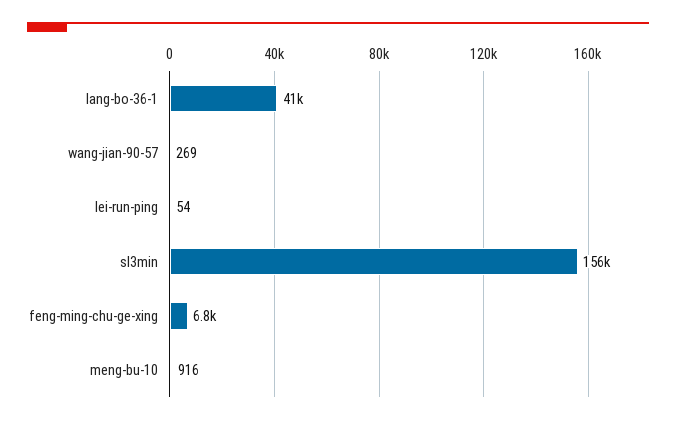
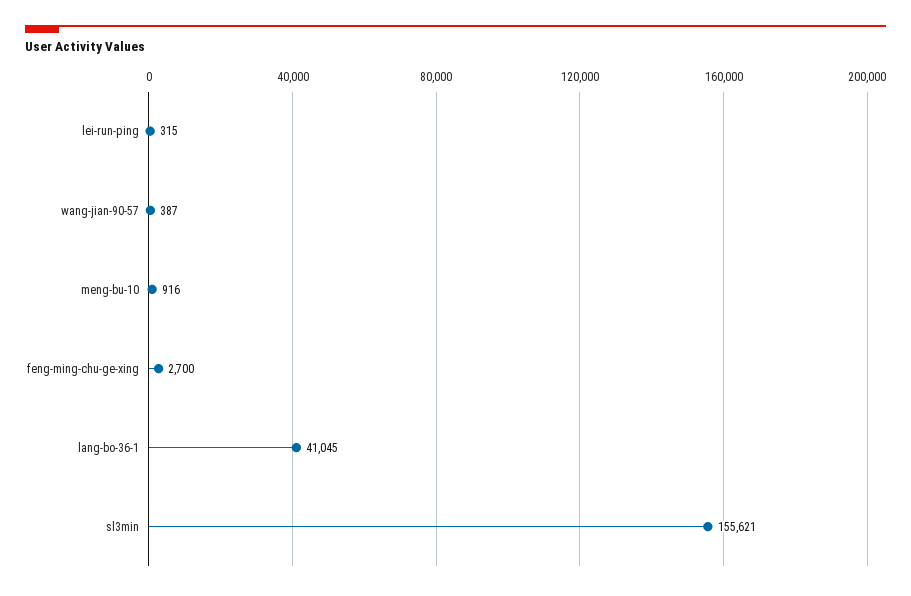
wang-jian-90-57: 269 -> 387
lei-run-ping: 54 -> 315
feng-ming-chu-ge-xing: 6800 -> 2700

